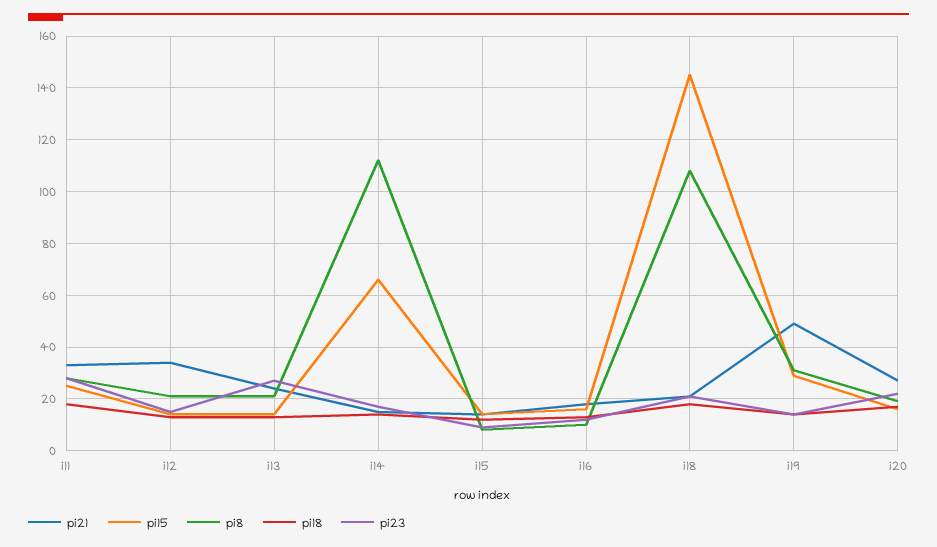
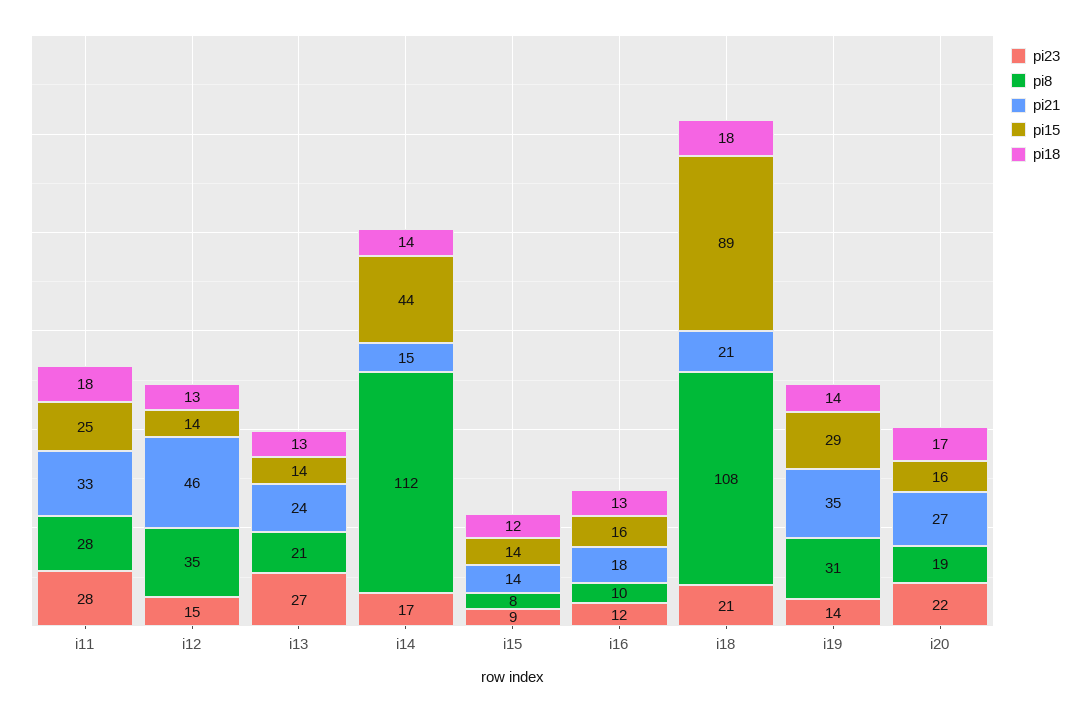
pi21, i12: 35 -> 46
pi8, i12: 20 -> 35
pi15, i14: 65 -> 44
pi15, i18: 145 -> 89
pi21, i19: 50 -> 35

